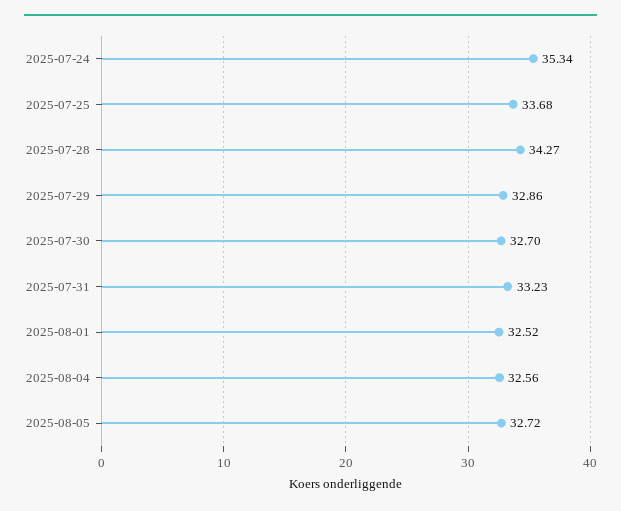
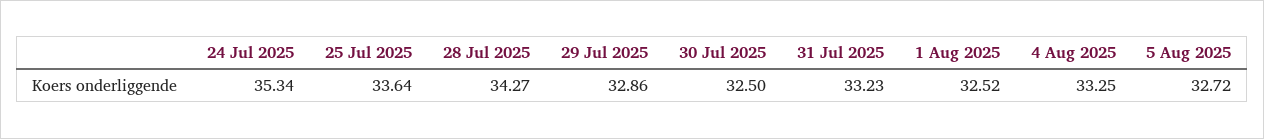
2025-07-25: 33.68 -> 33.64
2025-07-30: 32.7 -> 32.5
2025-08-04: 32.56 -> 33.25

